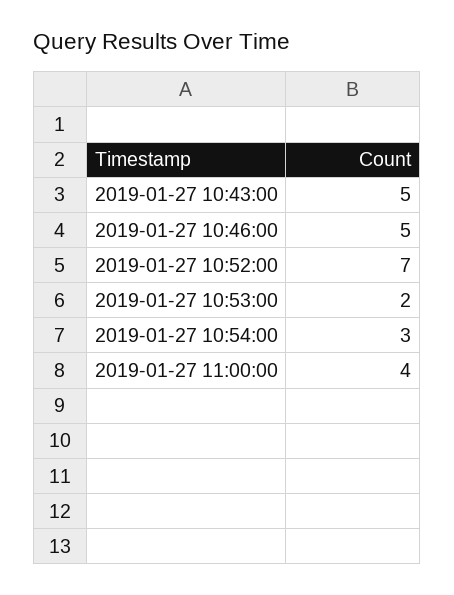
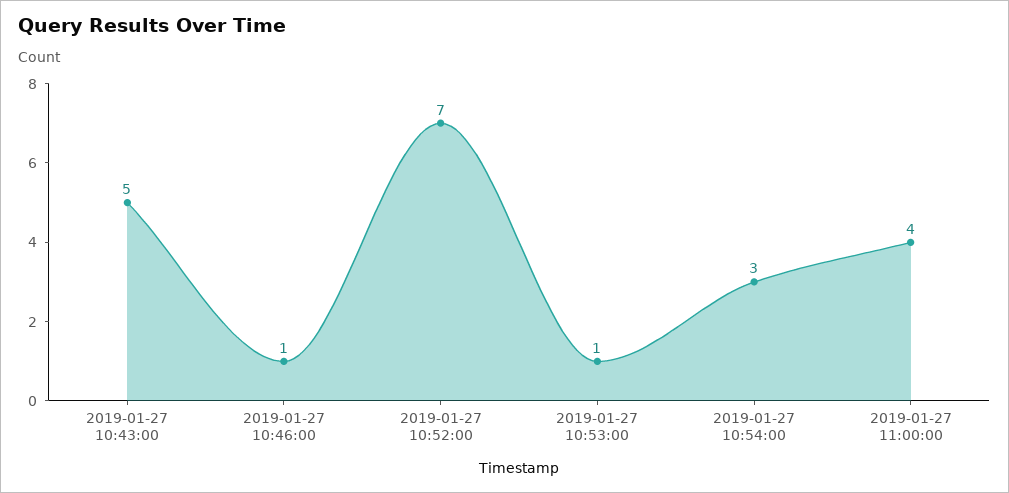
2019-01-27 10:46:00: 5 -> 1
2019-01-27 10:53:00: 2 -> 1

